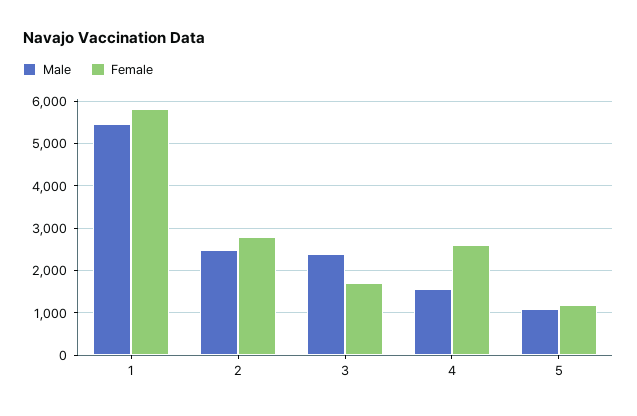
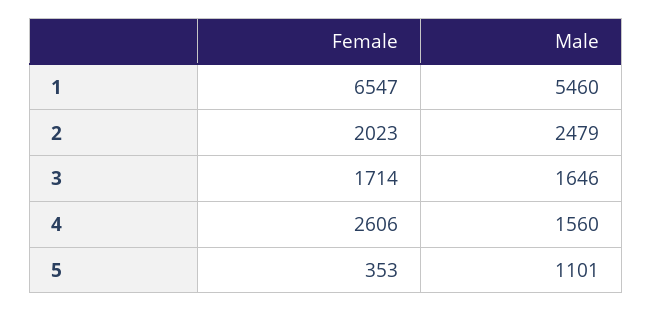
Female, 1: 5800 -> 6547
Female, 2: 2800 -> 2023
Male, 3: 2400 -> 1646
Female, 5: 1200 -> 353

